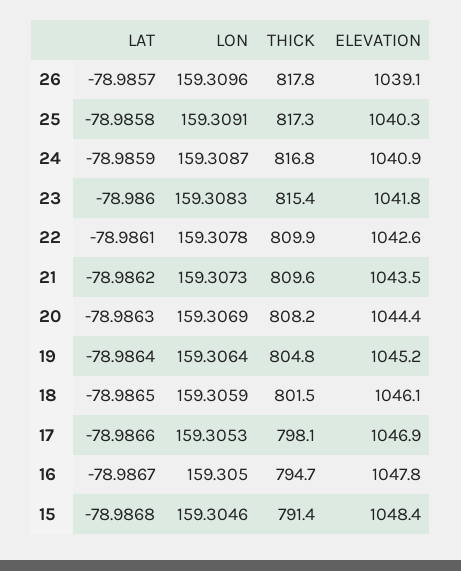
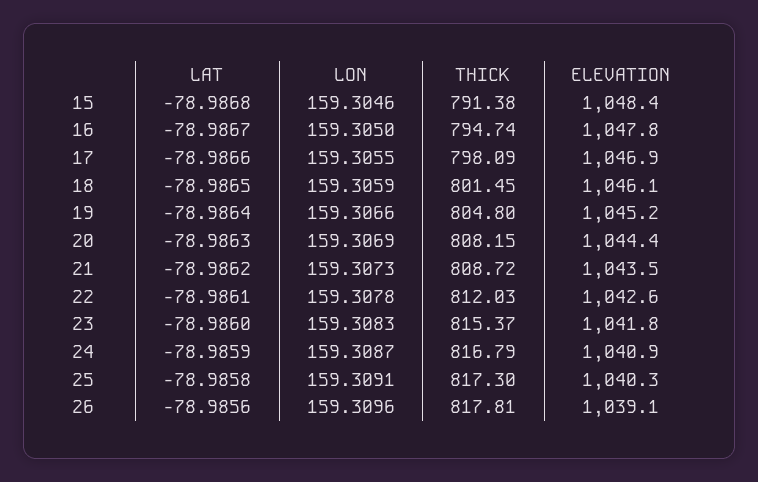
LAT, 26: -78.9857 -> -78.9856
THICK, 22: 809.9 -> 812.03
THICK, 21: 809.6 -> 808.72
LON, 19: 159.3064 -> 159.3066
LON, 17: 159.3053 -> 159.3055

